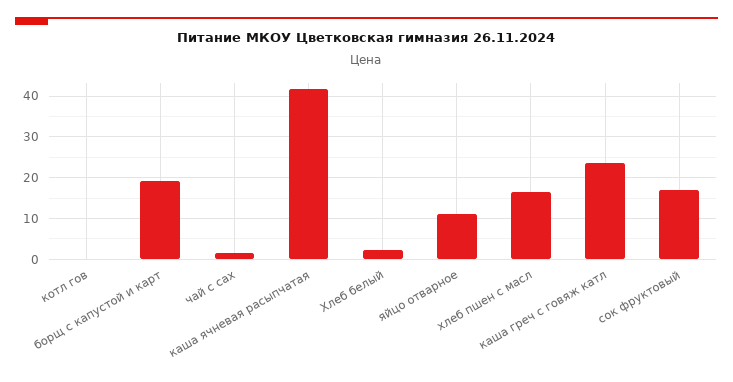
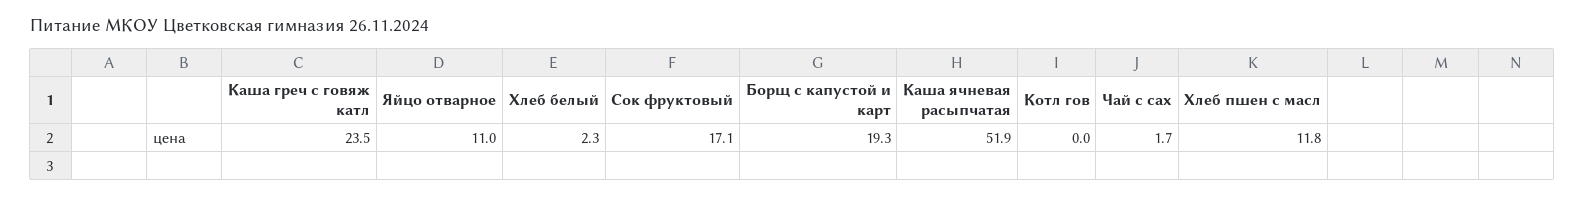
каша ячневая расыпчатая: 42 -> 51.9
хлеб пшен с масл: 16 -> 11.8

